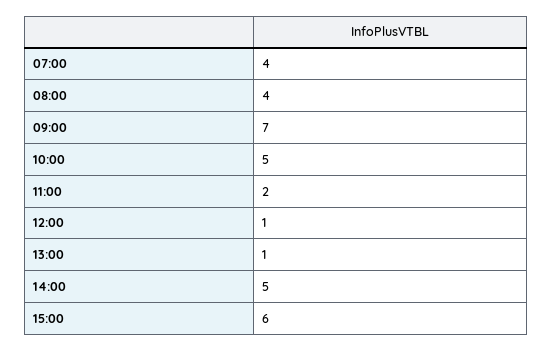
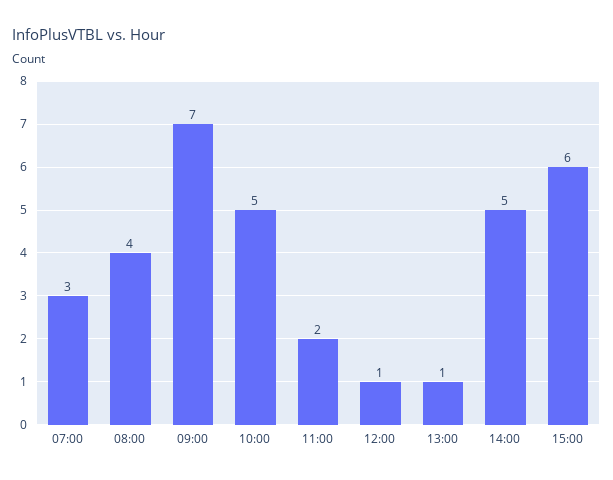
07:00: 4 -> 3

